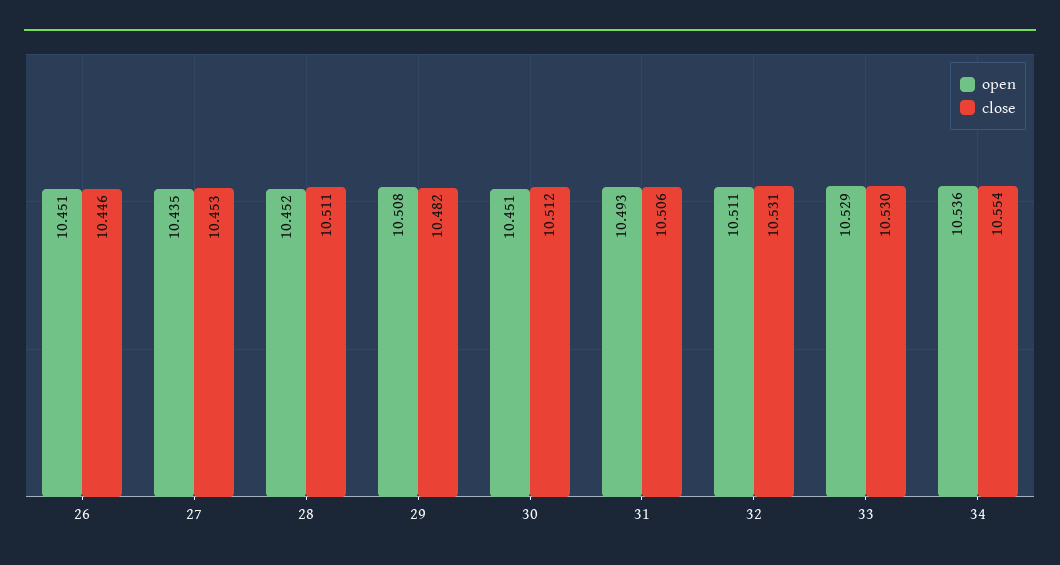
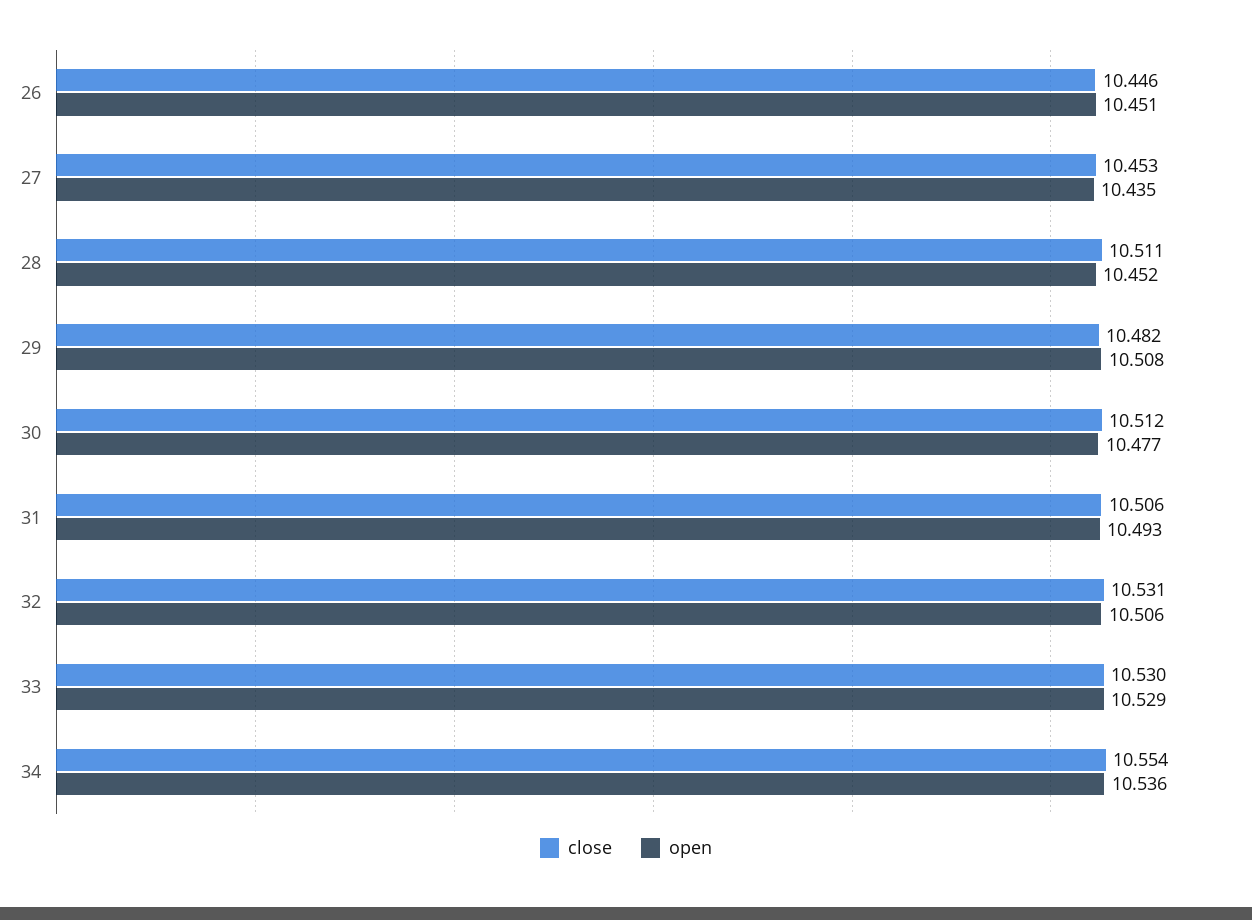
open, 30: 10.451 -> 10.477
open, 32: 10.511 -> 10.506

